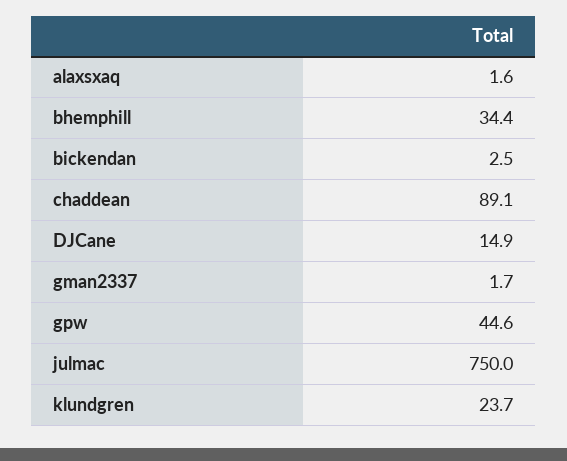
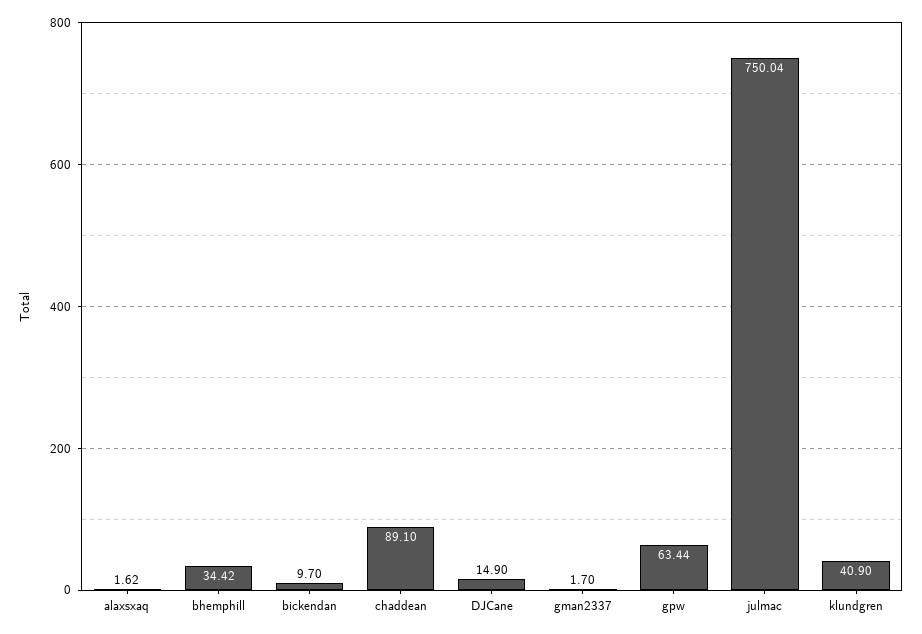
bickendan: 2.5 -> 9.7
gpw: 44.6 -> 63.44
klundgren: 23.7 -> 40.9

